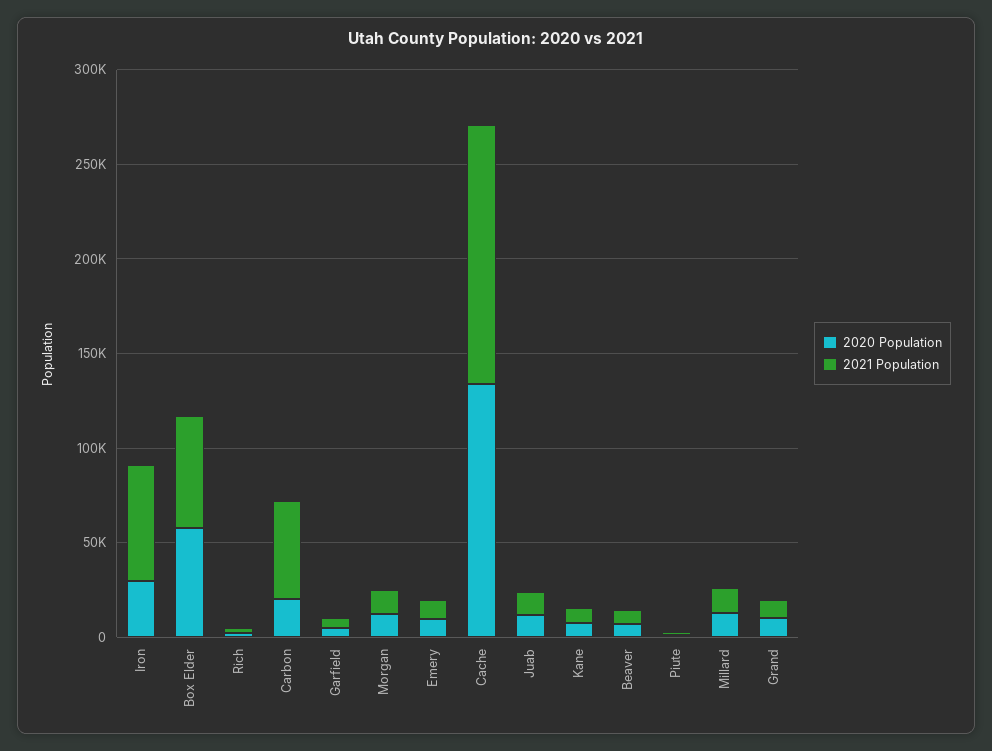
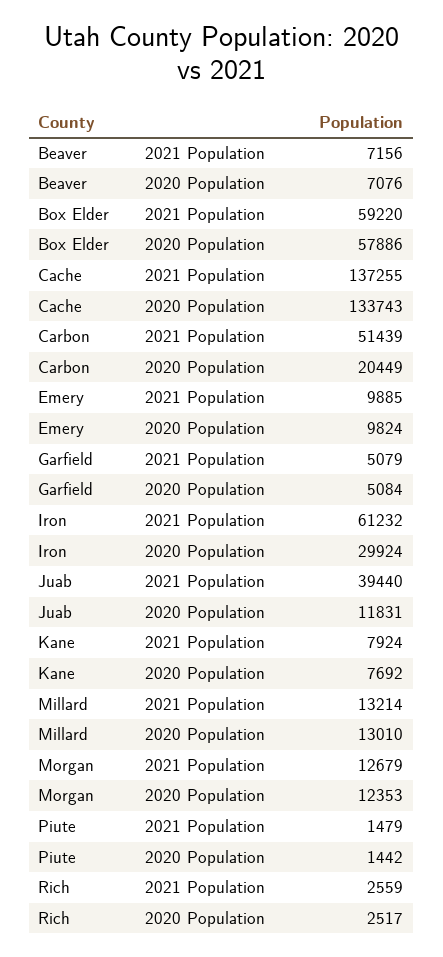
2021 Population, Juab: 10000 -> 39440
2020 Population, Grand: 10000 -> none
2021 Population, Grand: 10000 -> none

